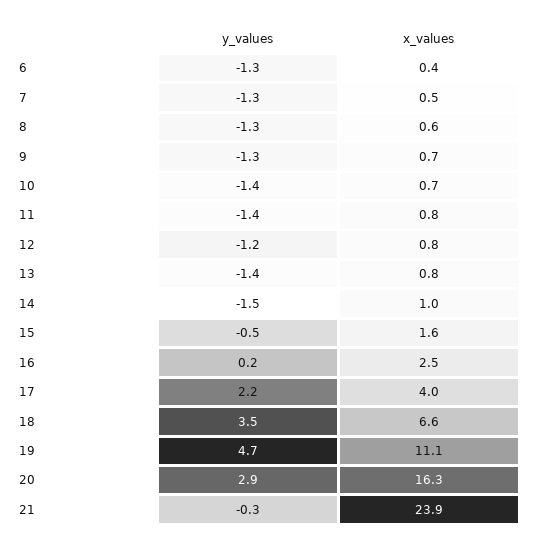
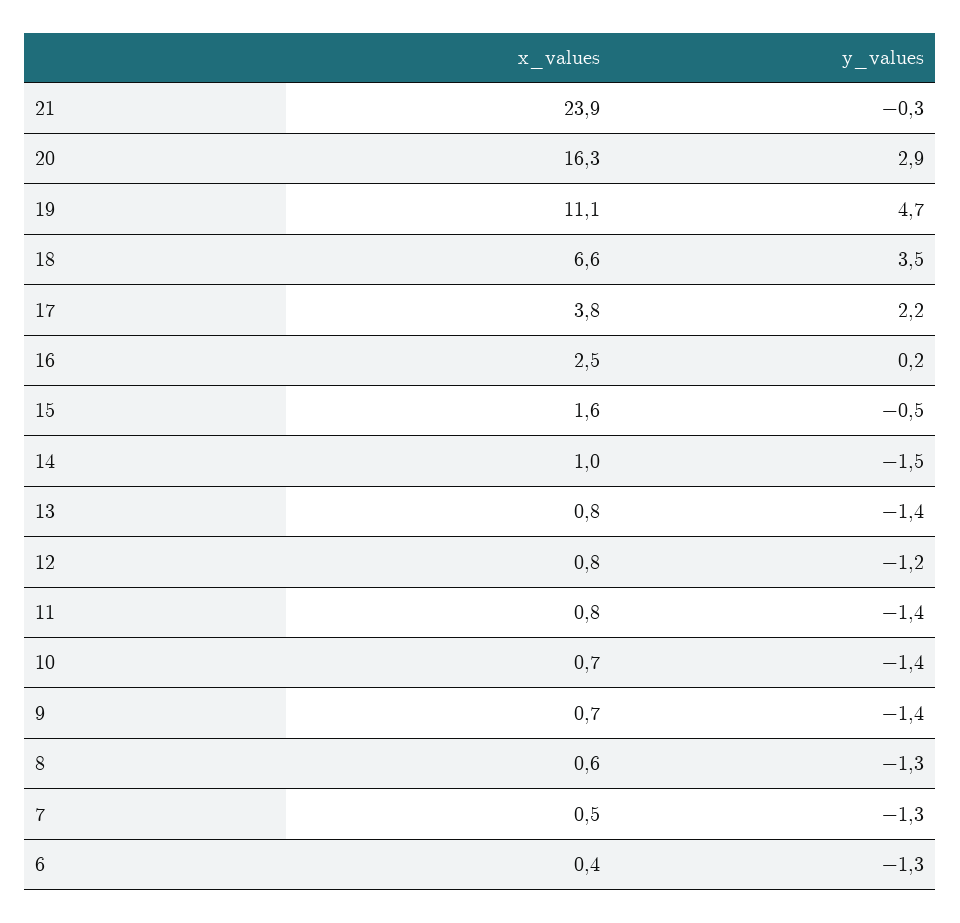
y_values, 9: -1.3 -> -1.4
x_values, 17: 4 -> 3.8

